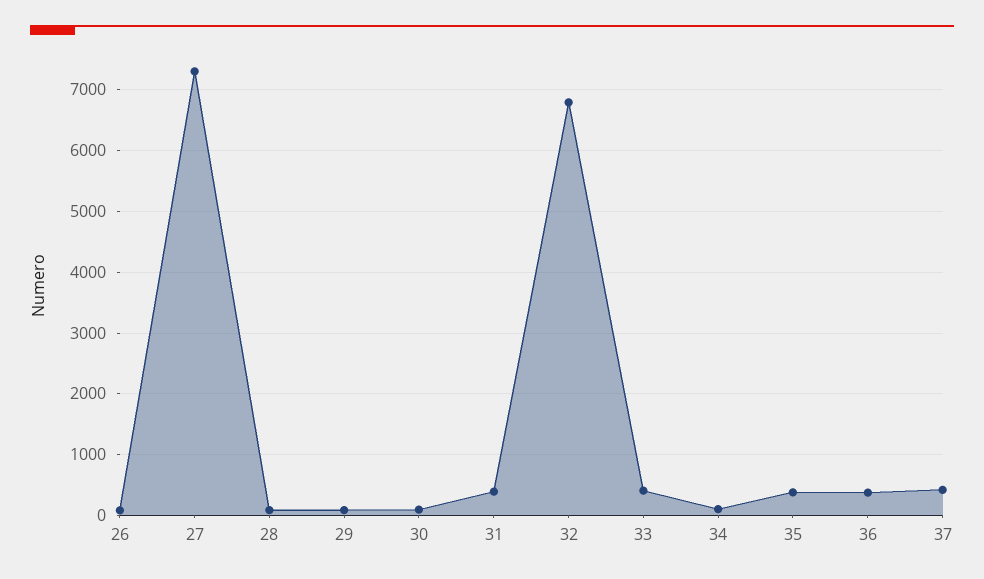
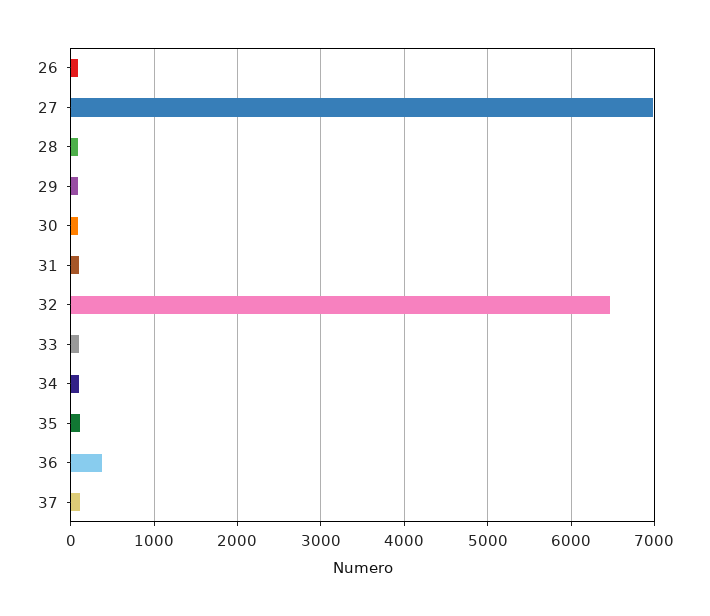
27: 7300 -> 7000
31: 400 -> 100
32: 6800 -> 6500
33: 400 -> 100
35: 400 -> 100
37: 400 -> 100

